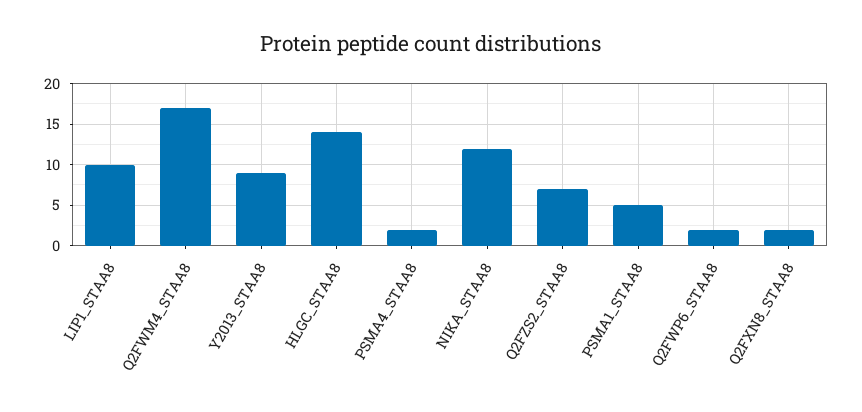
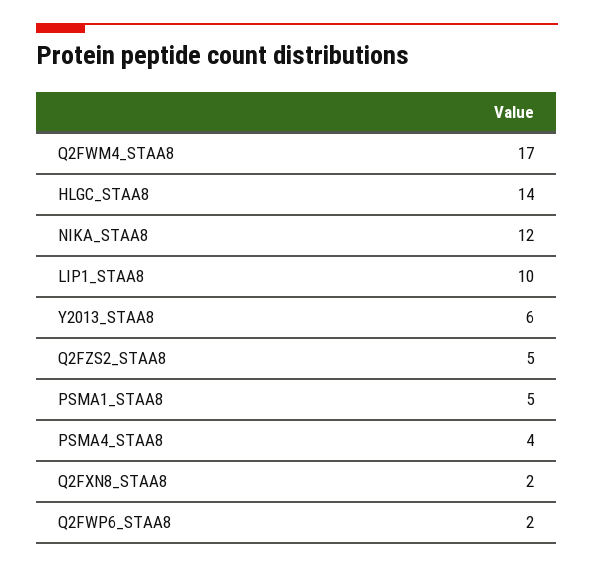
Y2013_STAA8: 9 -> 6
PSMA4_STAA8: 2 -> 4
Q2FZS2_STAA8: 7 -> 5

